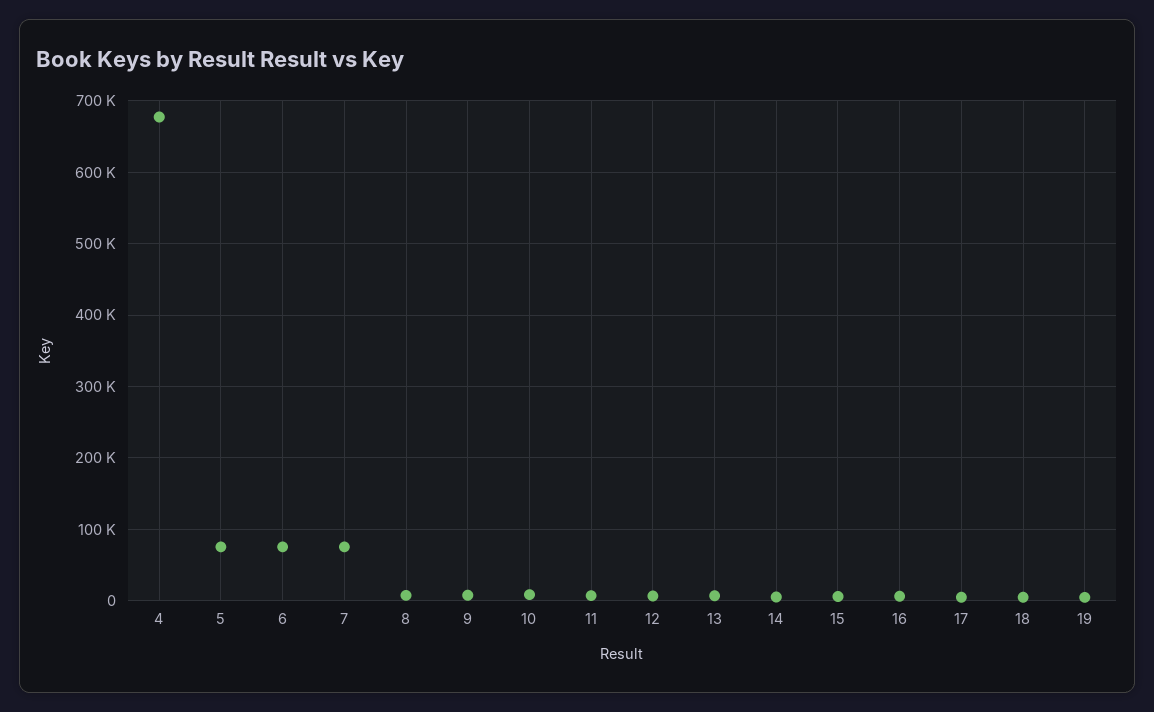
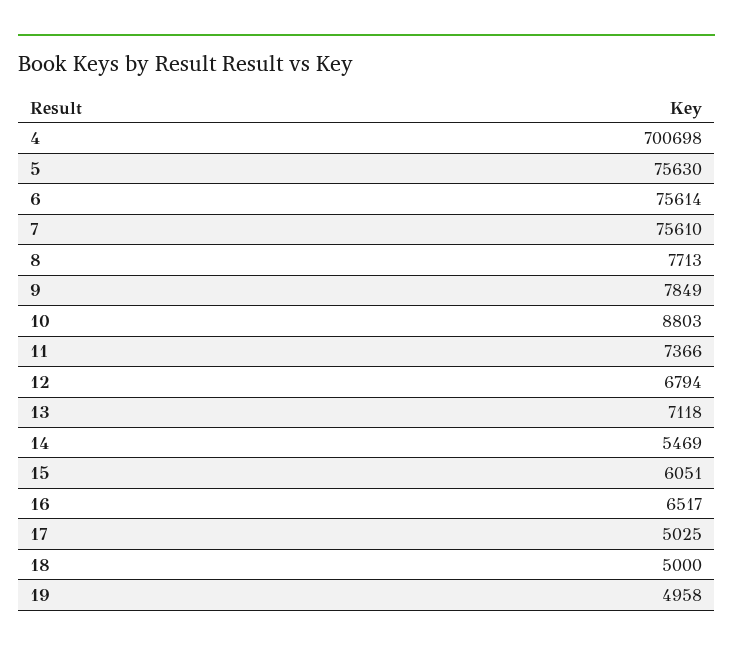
4: 680000 -> 700698

